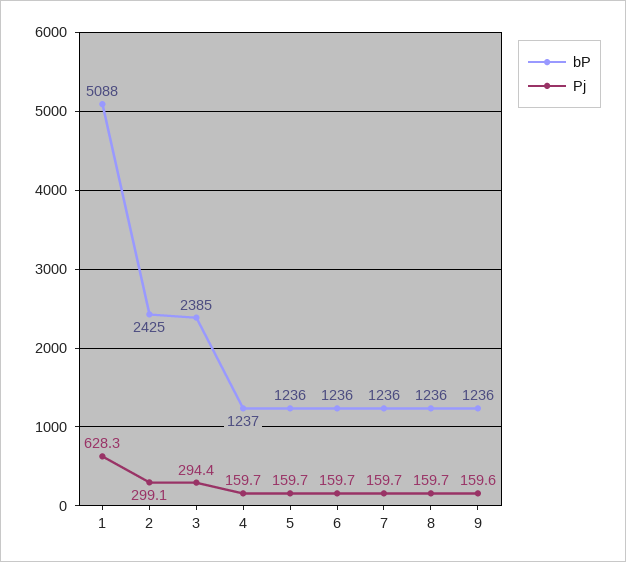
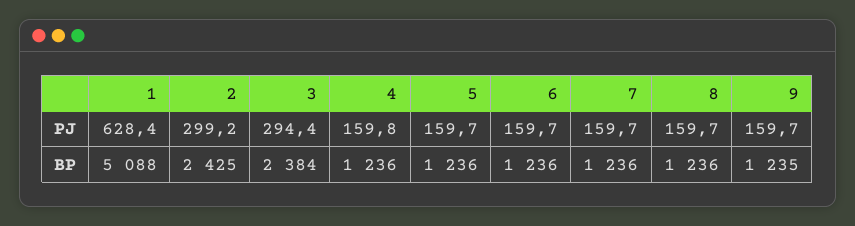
Pj, 1: 628.3 -> 628.4
Pj, 2: 299.1 -> 299.2
bP, 3: 2385 -> 2384
bP, 4: 1237 -> 1236
Pj, 4: 159.7 -> 159.8
bP, 9: 1236 -> 1235
Pj, 9: 159.6 -> 159.7

